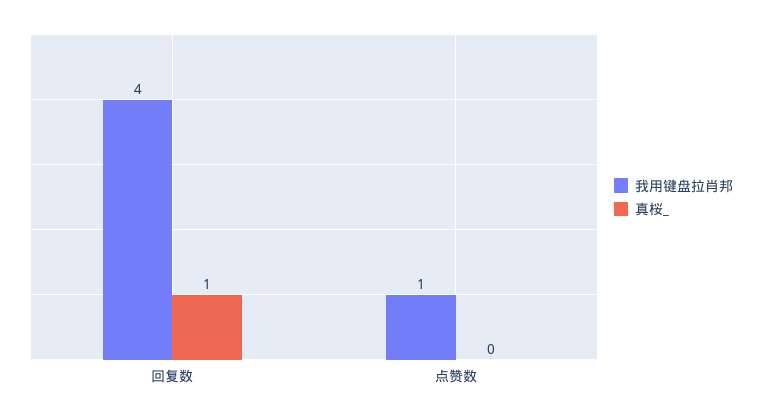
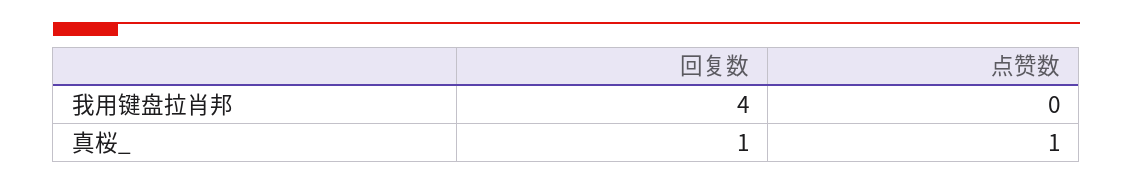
我用键盘拉肖邦, 点赞数: 1 -> 0
真桜_, 点赞数: 0 -> 1

